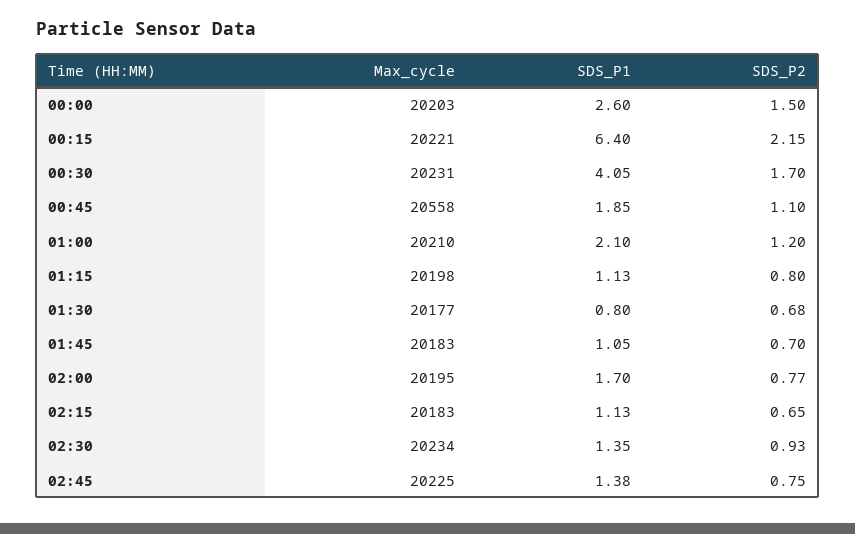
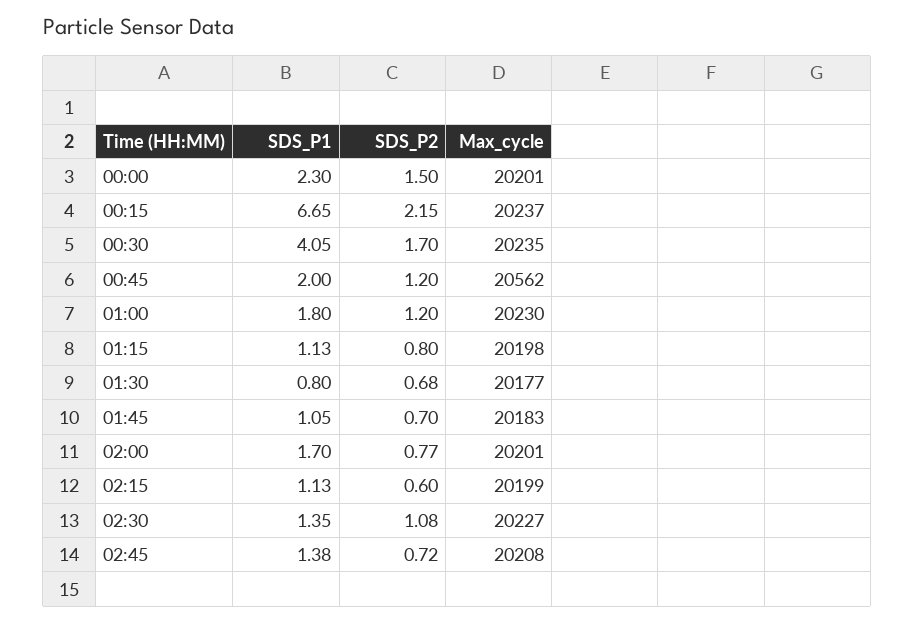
Max_cycle, 00:00: 20203 -> 20201
SDS_P1, 00:00: 2.6 -> 2.3
Max_cycle, 00:15: 20221 -> 20237
SDS_P1, 00:15: 6.4 -> 6.65
Max_cycle, 00:30: 20231 -> 20235
Max_cycle, 00:45: 20558 -> 20562
SDS_P1, 00:45: 1.85 -> 2
SDS_P2, 00:45: 1.1 -> 1.2
Max_cycle, 01:00: 20210 -> 20230
SDS_P1, 01:00: 2.1 -> 1.8
Max_cycle, 02:00: 20195 -> 20201
Max_cycle, 02:15: 20183 -> 20199
SDS_P2, 02:15: 0.65 -> 0.6
Max_cycle, 02:30: 20234 -> 20227
SDS_P2, 02:30: 0.93 -> 1.08
Max_cycle, 02:45: 20225 -> 20208
SDS_P2, 02:45: 0.75 -> 0.72

